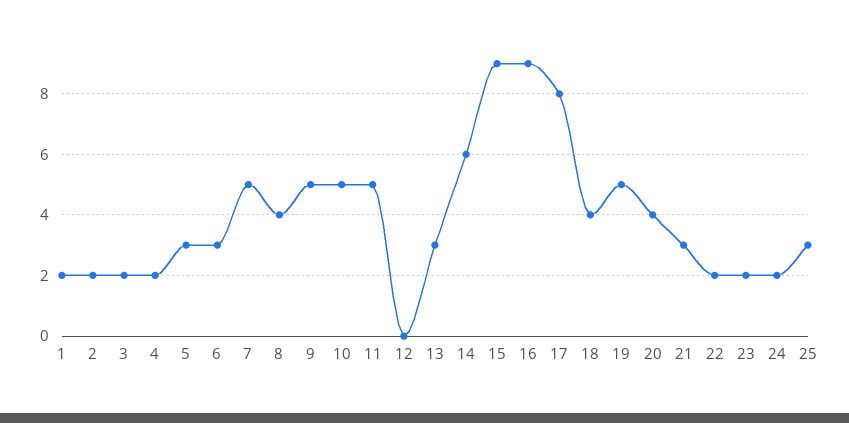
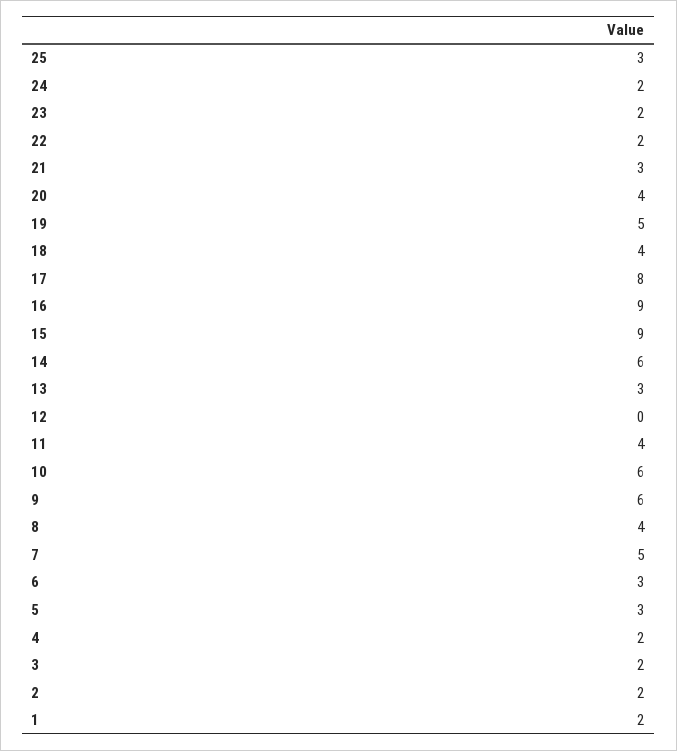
9: 5 -> 6
10: 5 -> 6
11: 5 -> 4

